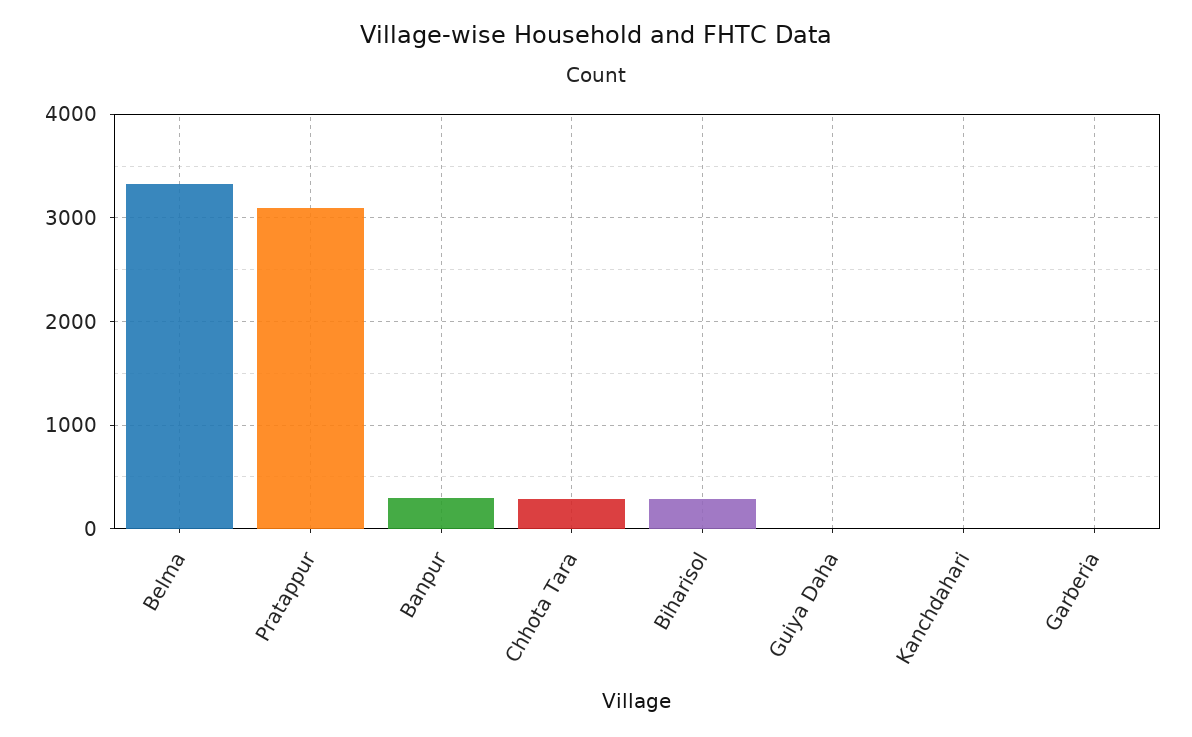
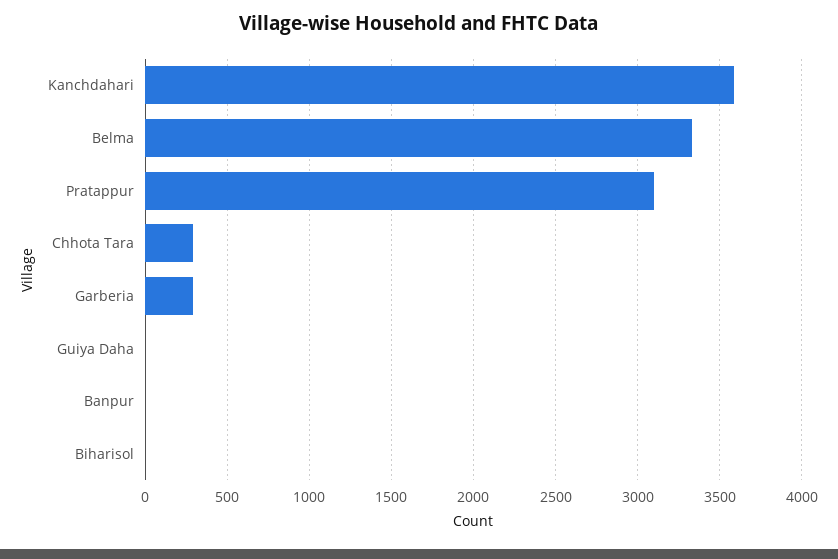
Banpur: 300 -> 0
Biharisol: 300 -> 0
Kanchdahari: 0 -> 3600
Garberia: 0 -> 300

